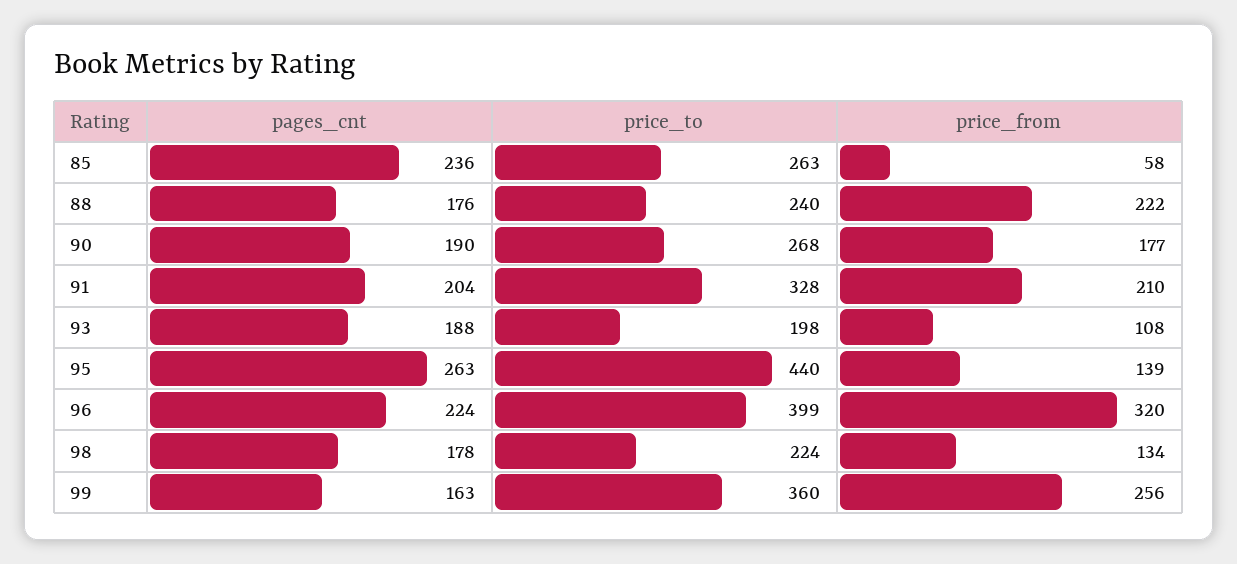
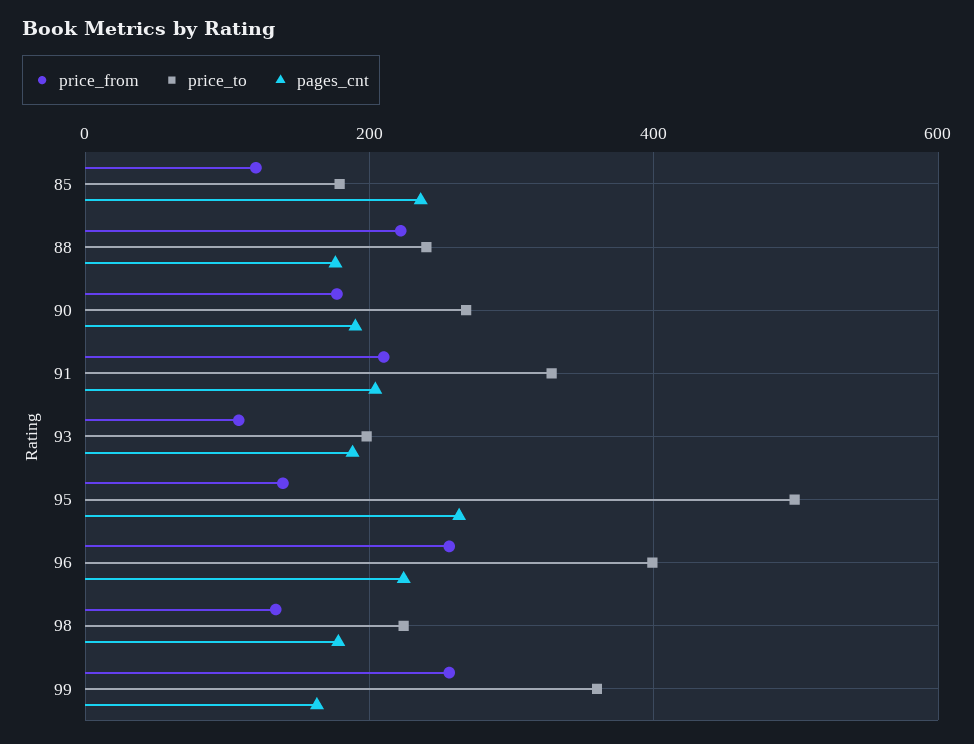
price_to, 85: 263 -> 180
price_from, 85: 58 -> 120
price_to, 95: 440 -> 500
price_from, 96: 320 -> 260

